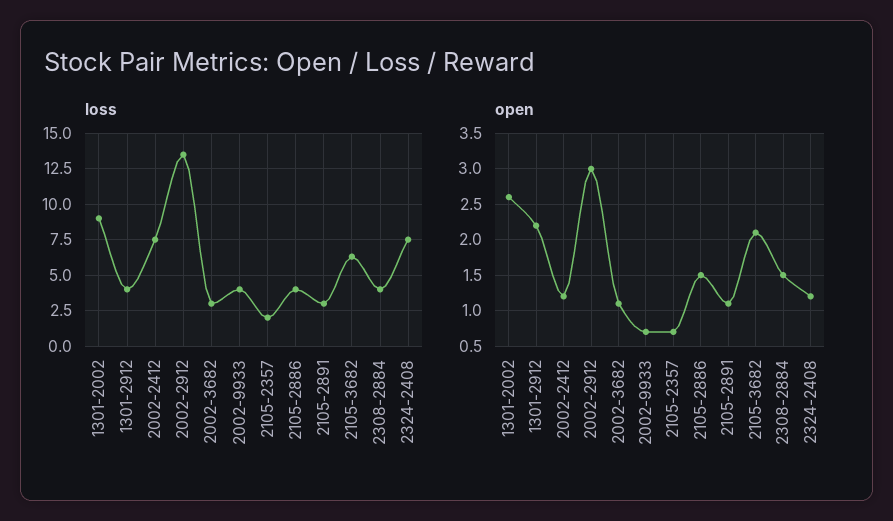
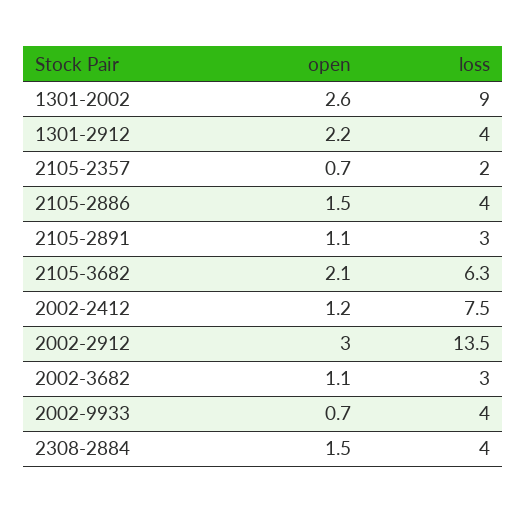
loss, 2324-2408: 7.5 -> none
open, 2324-2408: 1.2 -> none

